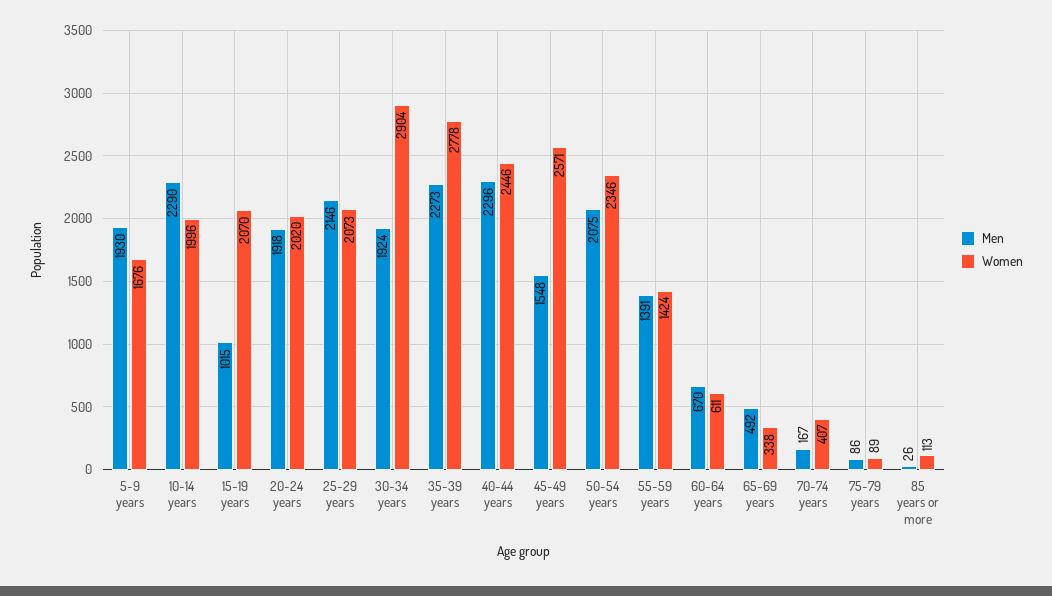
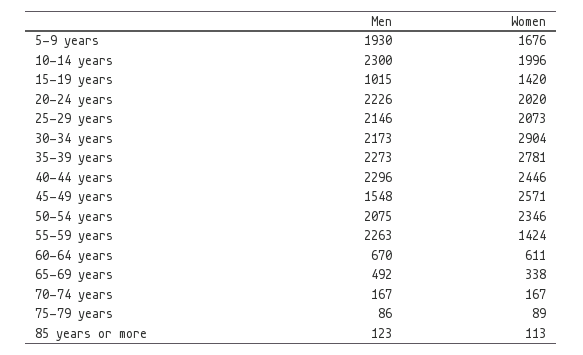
Men, 10-14 years: 2290 -> 2300
Women, 15-19 years: 2070 -> 1420
Men, 20-24 years: 1918 -> 2226
Men, 30-34 years: 1924 -> 2173
Women, 35-39 years: 2778 -> 2781
Men, 55-59 years: 1391 -> 2263
Women, 70-74 years: 407 -> 167
Men, 85 years or more: 26 -> 123

